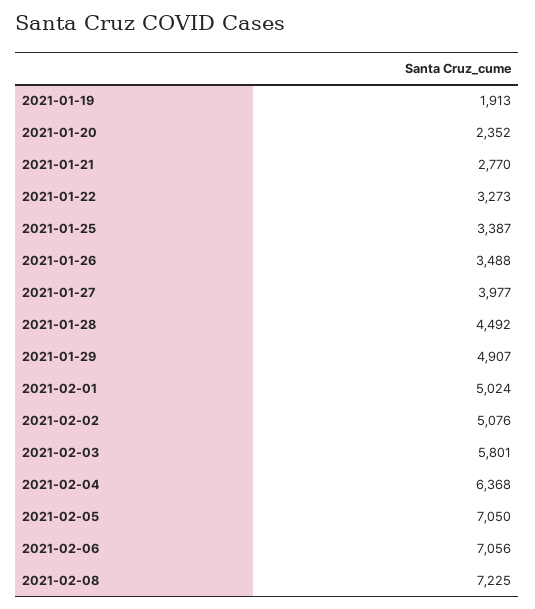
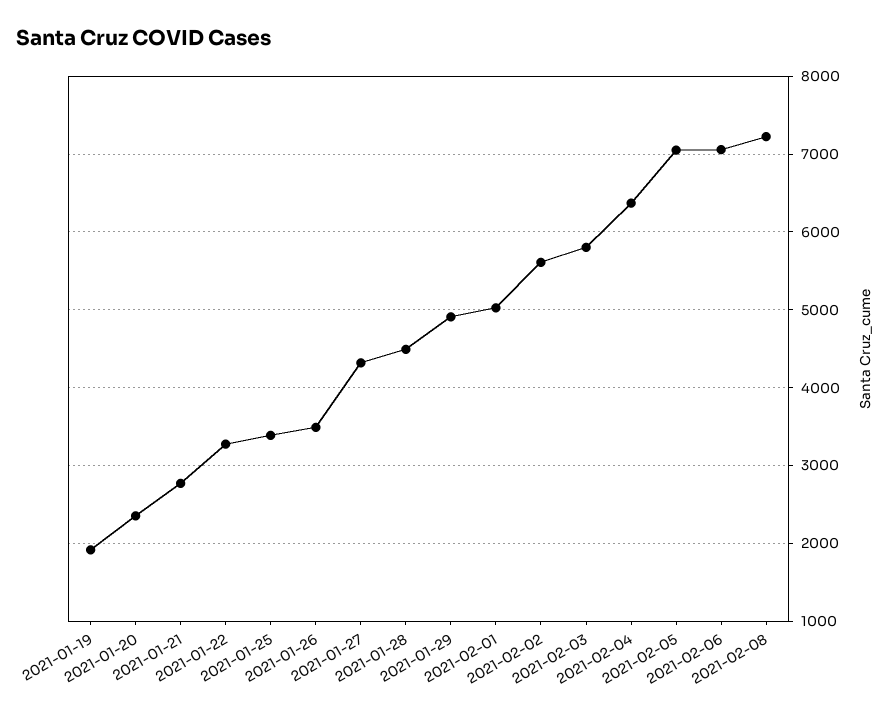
2021-01-27: 3977 -> 4300
2021-02-02: 5076 -> 5600

